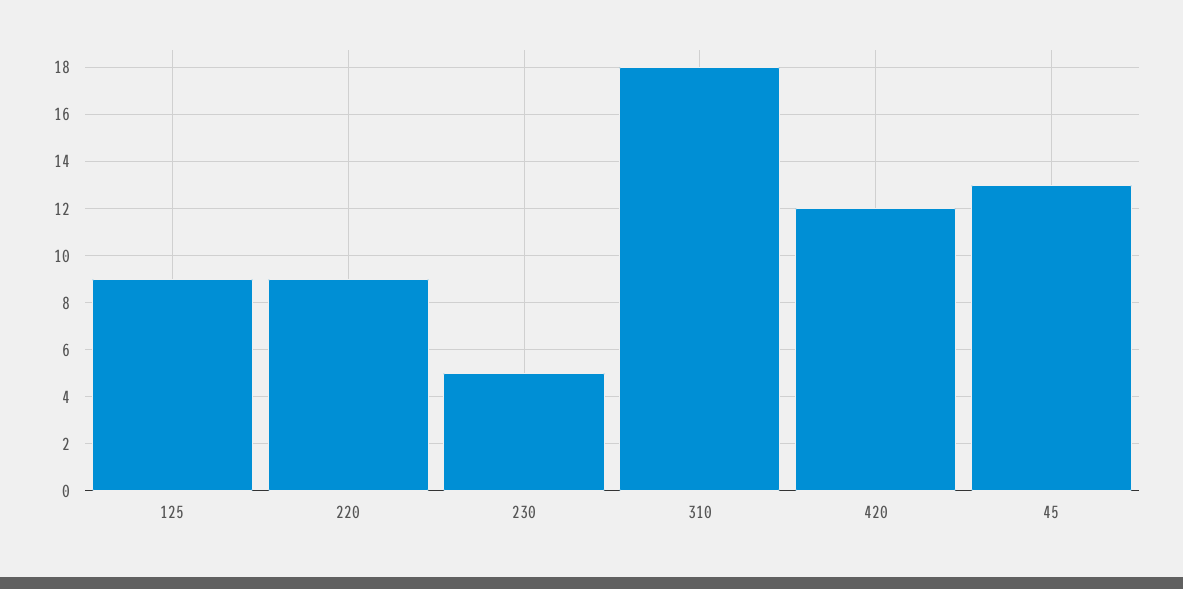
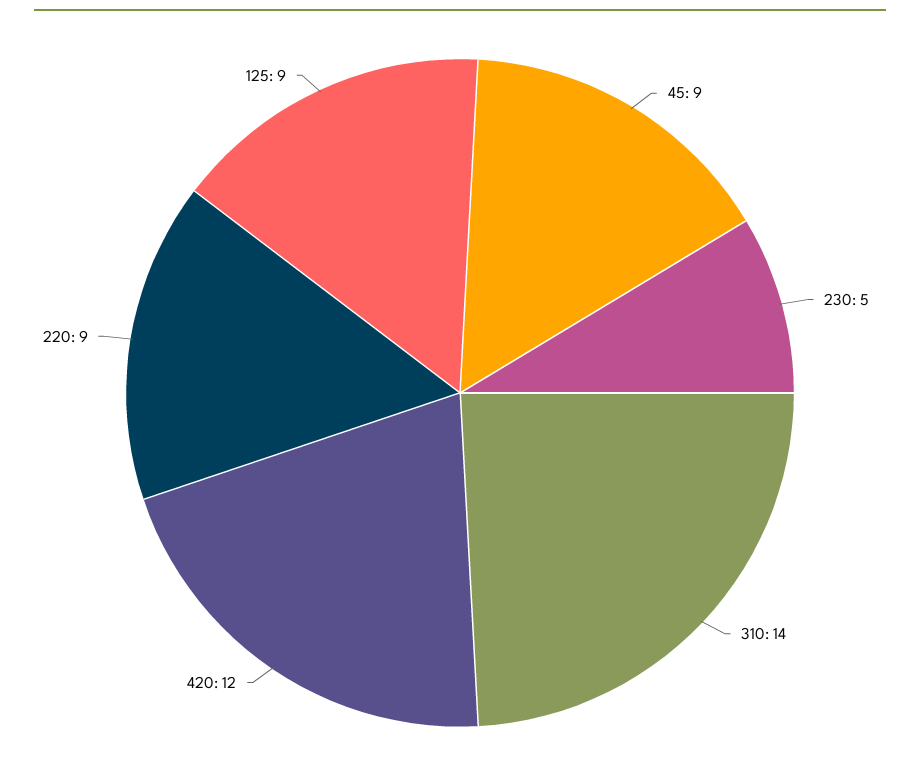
310: 18 -> 14
45: 13 -> 9

